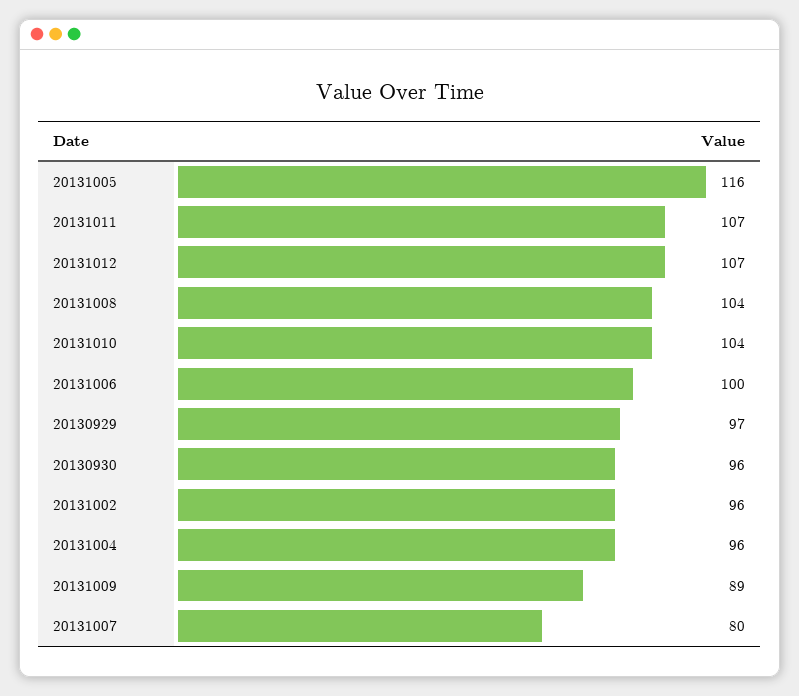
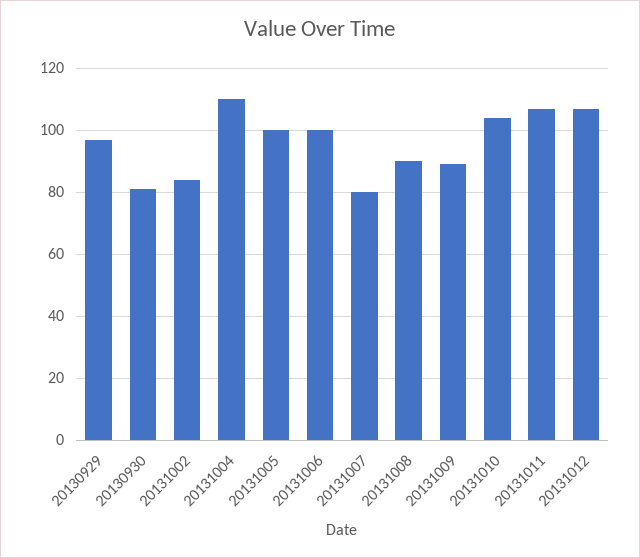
20131005: 116 -> 100
20131008: 104 -> 90
20130930: 96 -> 80
20131002: 96 -> 85
20131004: 96 -> 110

